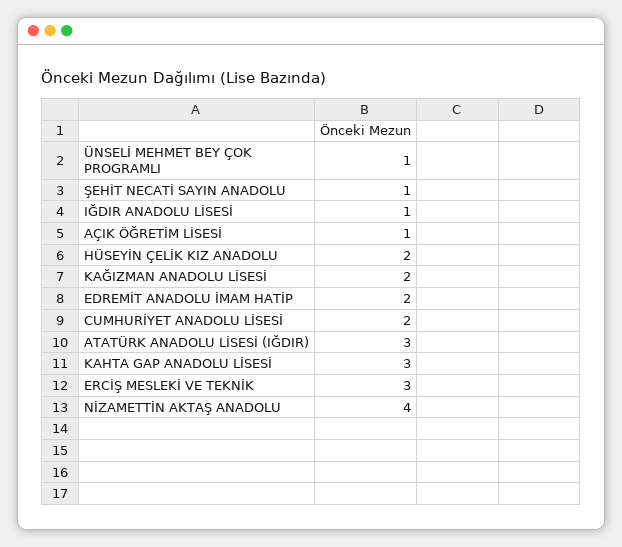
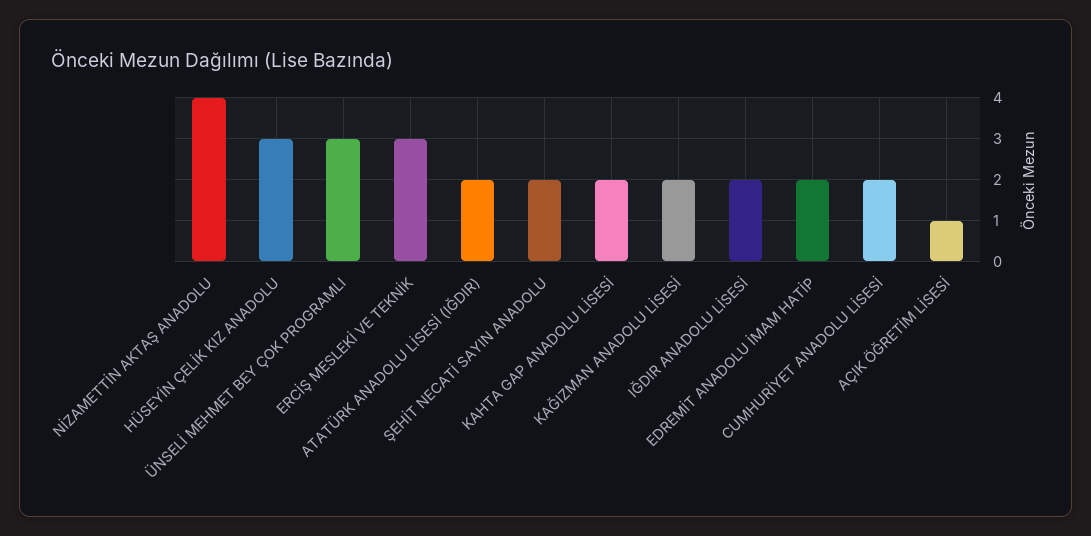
ÜNSELİ MEHMET BEY ÇOK PROGRAMLI: 1 -> 3
ŞEHİT NECATİ SAYIN ANADOLU: 1 -> 2
IĞDIR ANADOLU LİSESİ: 1 -> 2
HÜSEYİN ÇELİK KIZ ANADOLU: 2 -> 3
ATATÜRK ANADOLU LİSESİ (IĞDIR): 3 -> 2
KAHTA GAP ANADOLU LİSESİ: 3 -> 2

